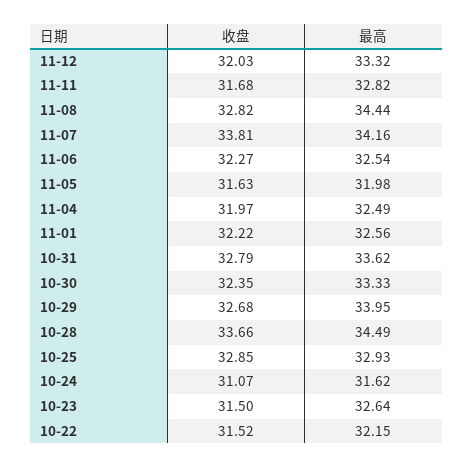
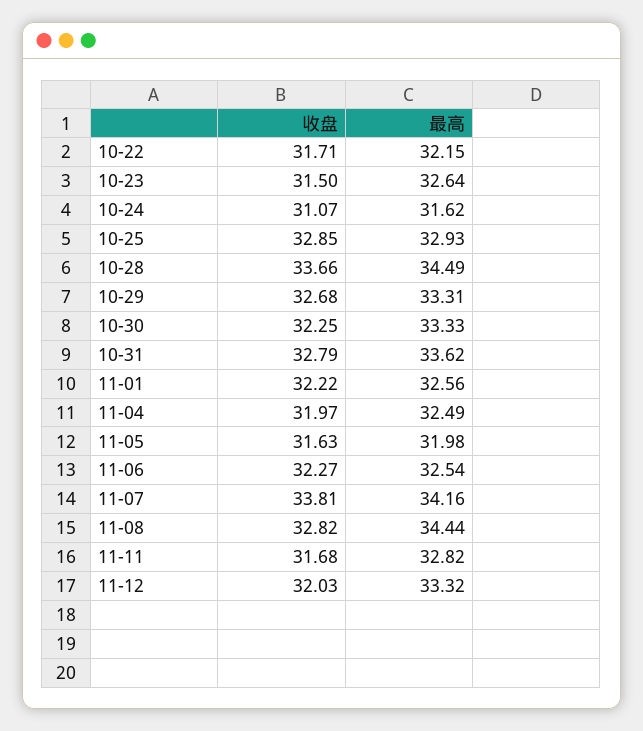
收盘, 10-30: 32.35 -> 32.25
最高, 10-29: 33.95 -> 33.31
收盘, 10-22: 31.52 -> 31.71

